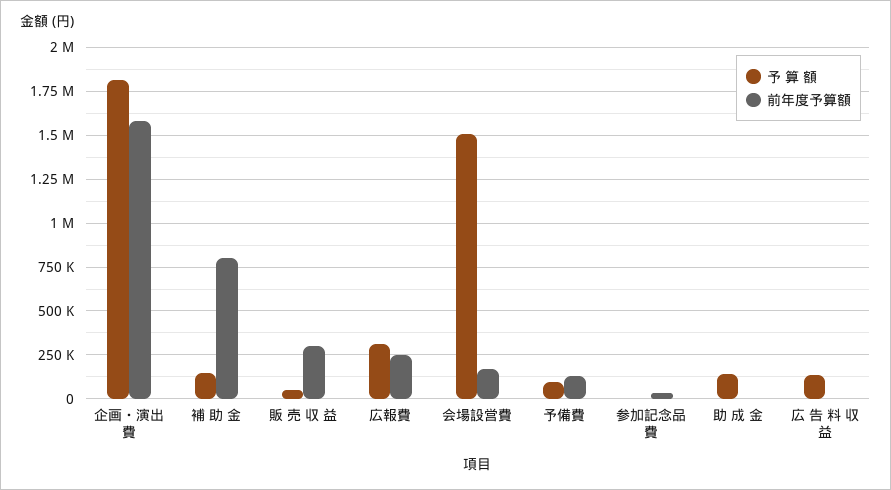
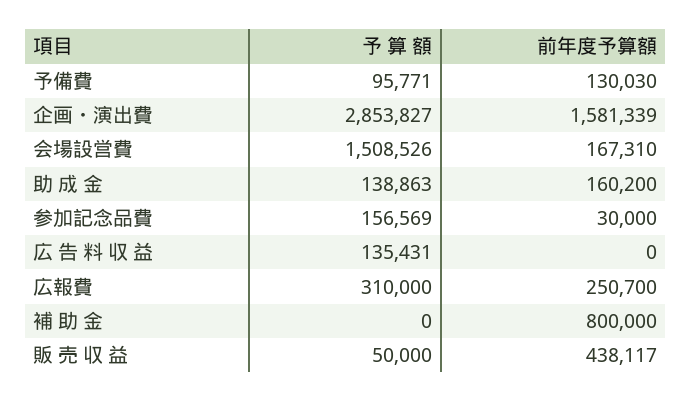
予 算 額, 企画・演出費: 1800000 -> 2853827
予 算 額, 補 助 金: 150000 -> 0
前年度予算額, 販 売 収 益: 300000 -> 438117
予 算 額, 参加記念品費: 0 -> 156569
前年度予算額, 助 成 金: 0 -> 160200

